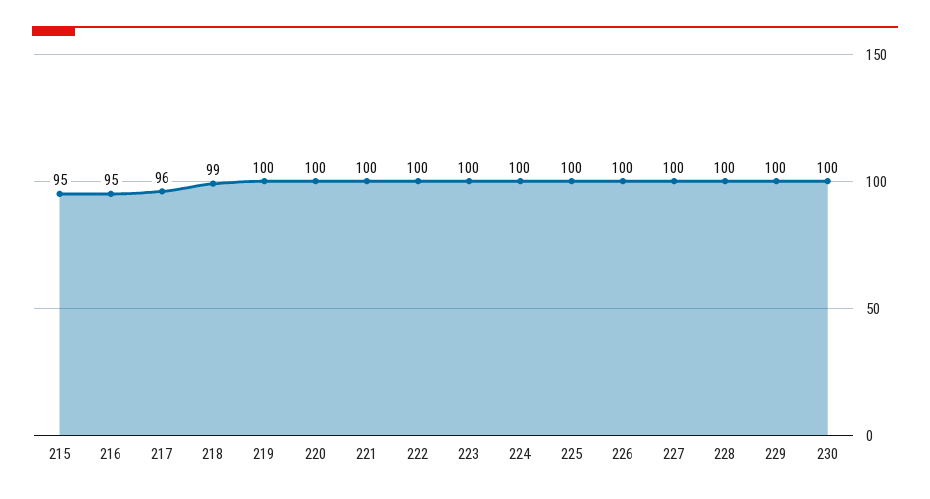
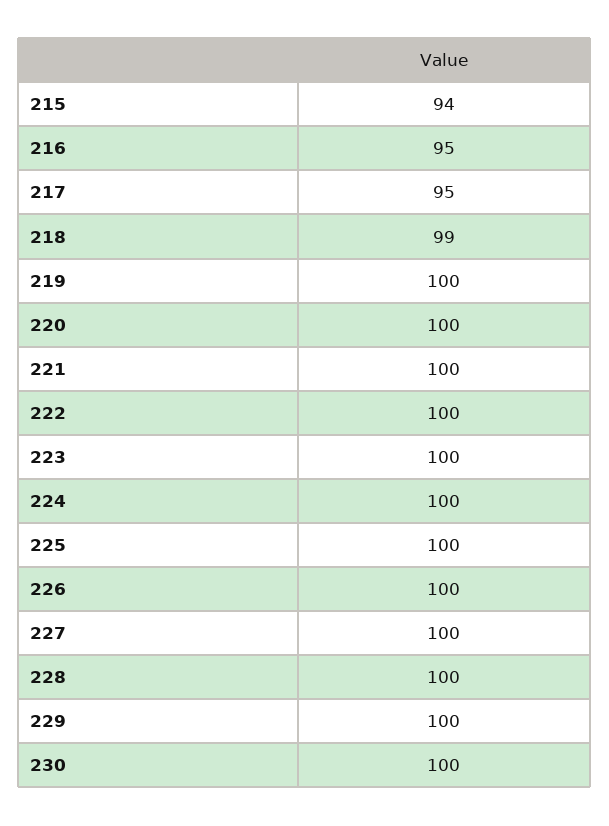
215: 95 -> 94
217: 96 -> 95

